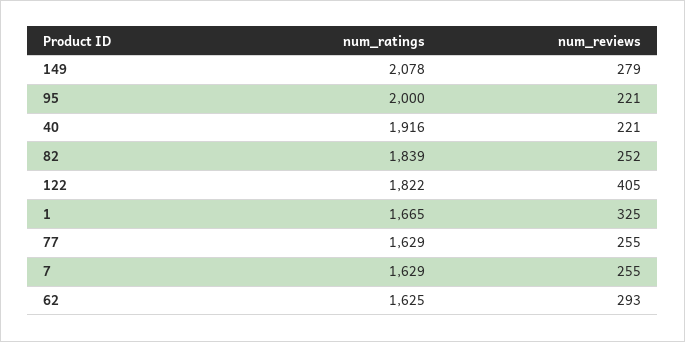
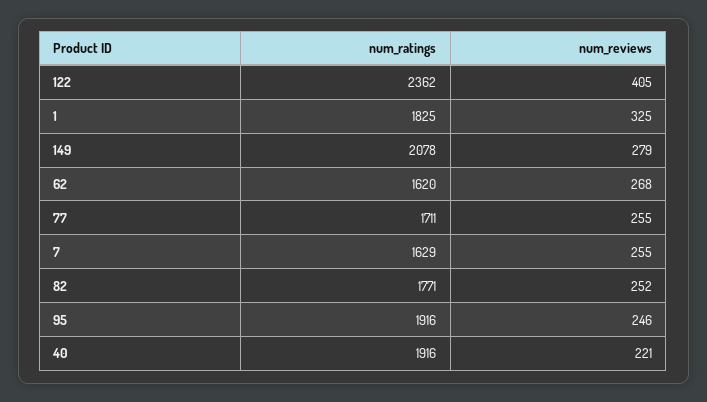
num_ratings, 95: 2000 -> 1916
num_reviews, 95: 221 -> 246
num_ratings, 82: 1839 -> 1771
num_ratings, 122: 1822 -> 2362
num_ratings, 1: 1665 -> 1825
num_ratings, 77: 1629 -> 1711
num_ratings, 62: 1625 -> 1620
num_reviews, 62: 293 -> 268

